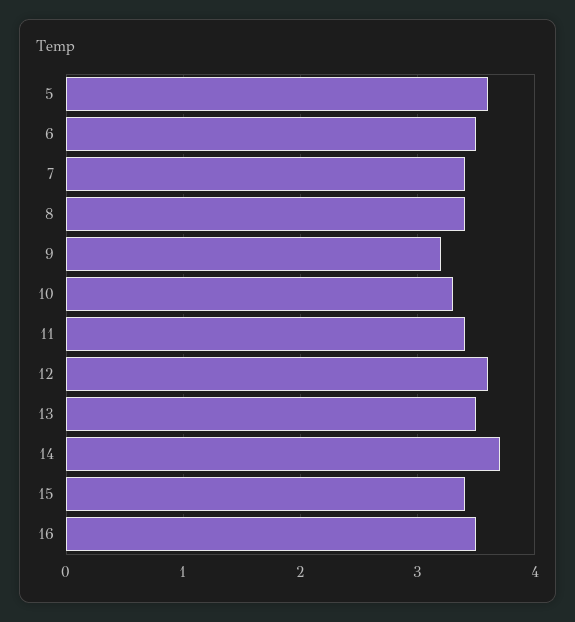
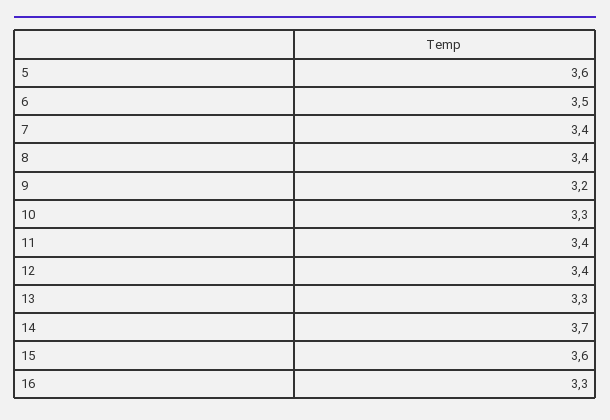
12: 3.6 -> 3.4
13: 3.5 -> 3.3
15: 3.4 -> 3.6
16: 3.5 -> 3.3

